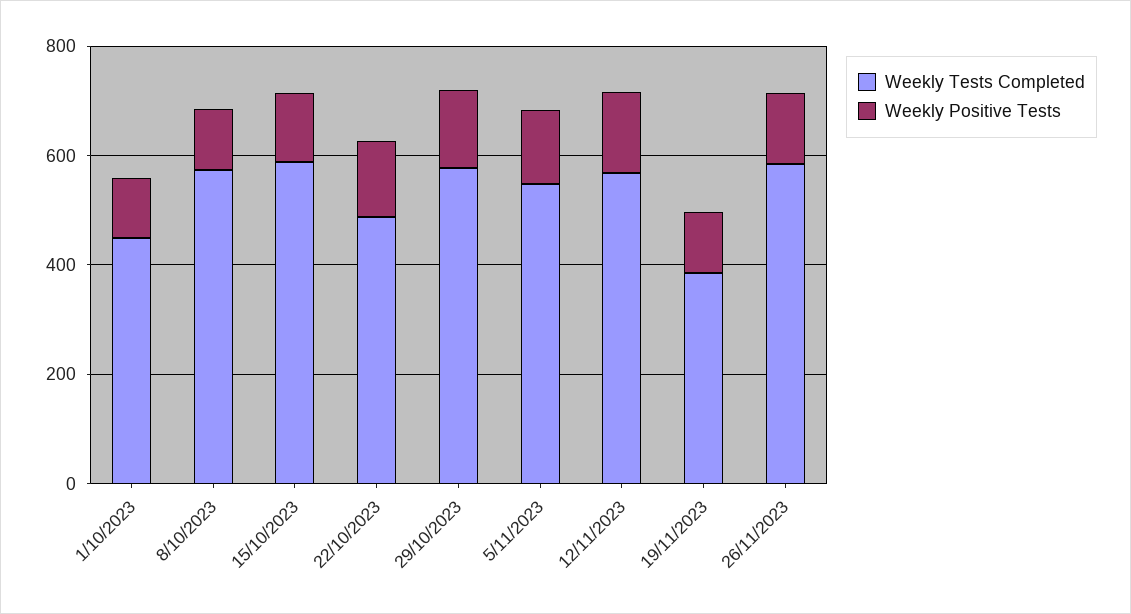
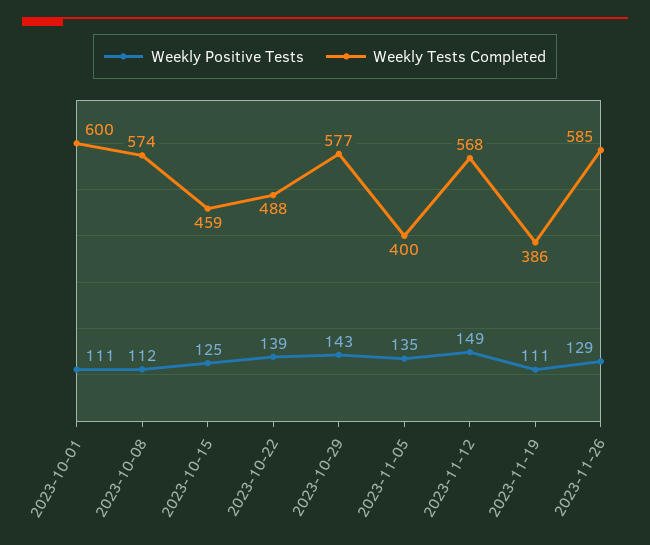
Weekly Tests Completed, 1/10/2023: 450 -> 600
Weekly Tests Completed, 15/10/2023: 600 -> 459
Weekly Tests Completed, 5/11/2023: 550 -> 400

